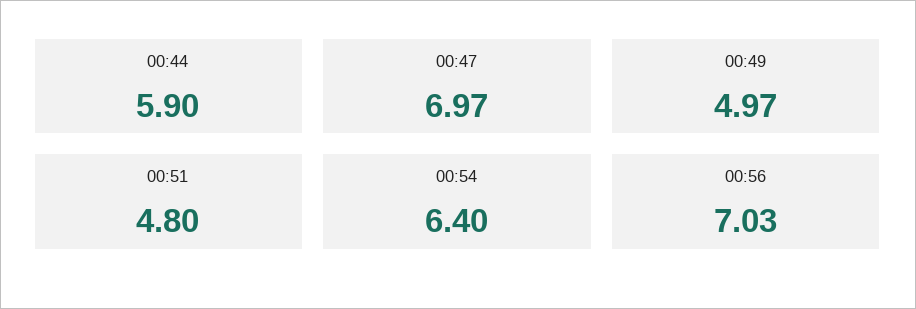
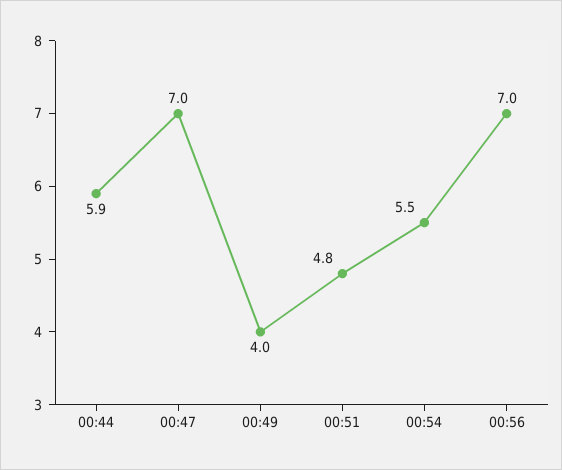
00:49: 4.97 -> 4
00:54: 6.4 -> 5.5

